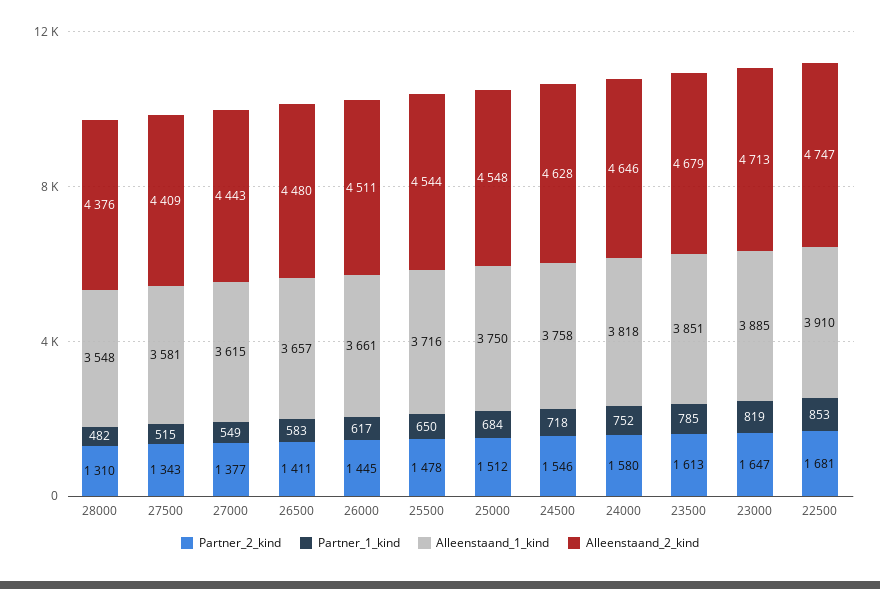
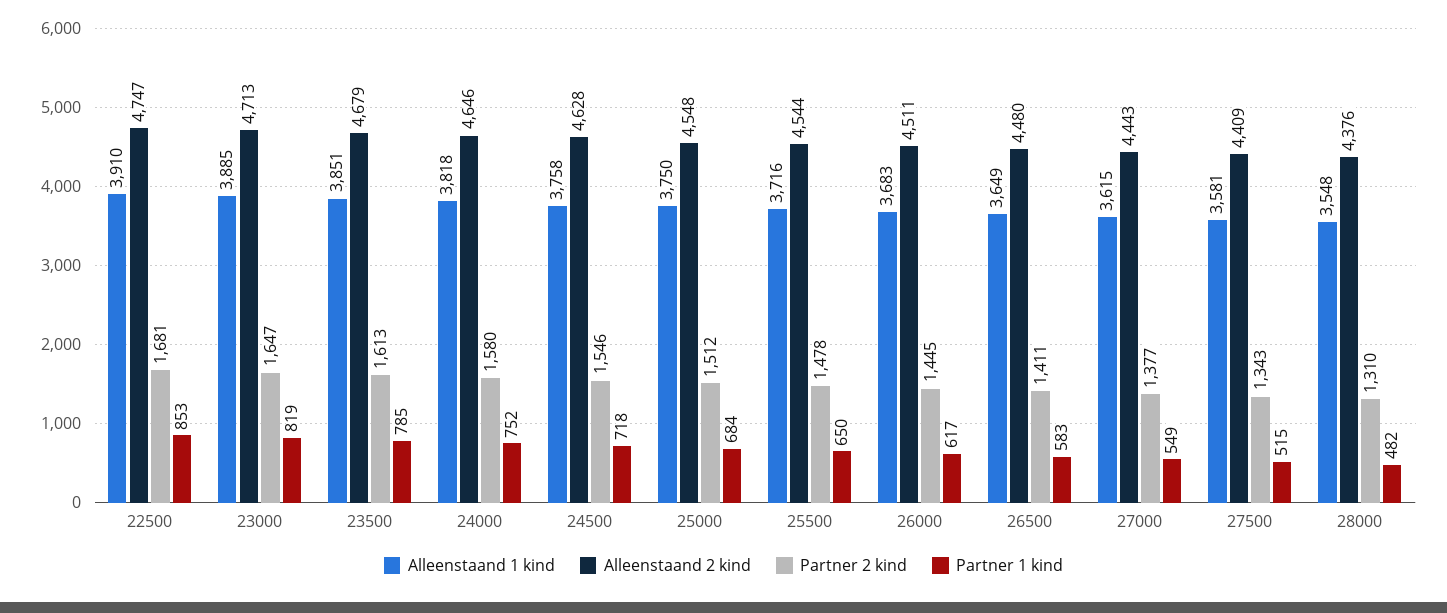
Alleenstaand_1_kind, 26500: 3657 -> 3649
Alleenstaand_1_kind, 26000: 3661 -> 3683

